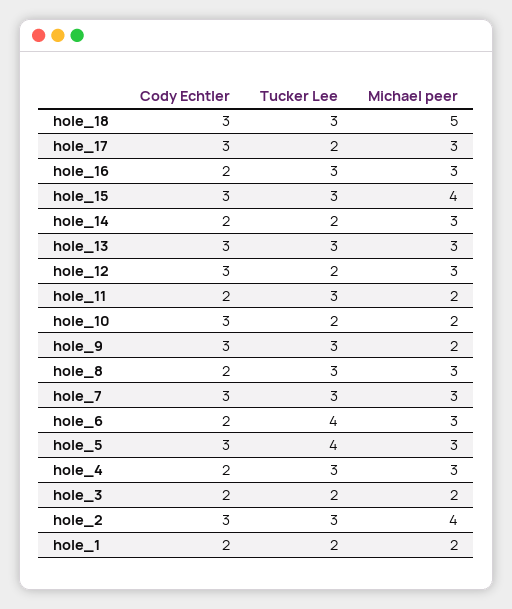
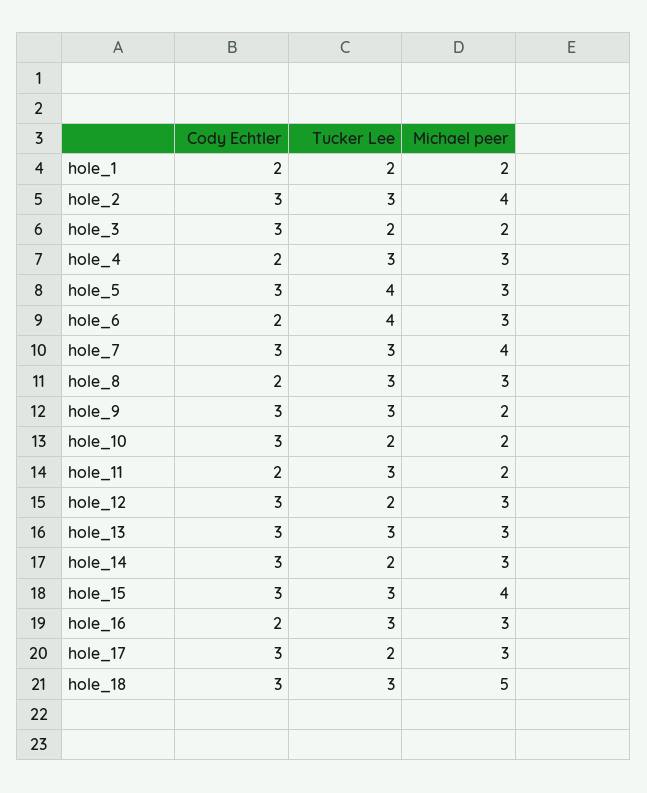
Cody Echtler, hole_14: 2 -> 3
Michael peer, hole_7: 3 -> 4
Cody Echtler, hole_3: 2 -> 3

